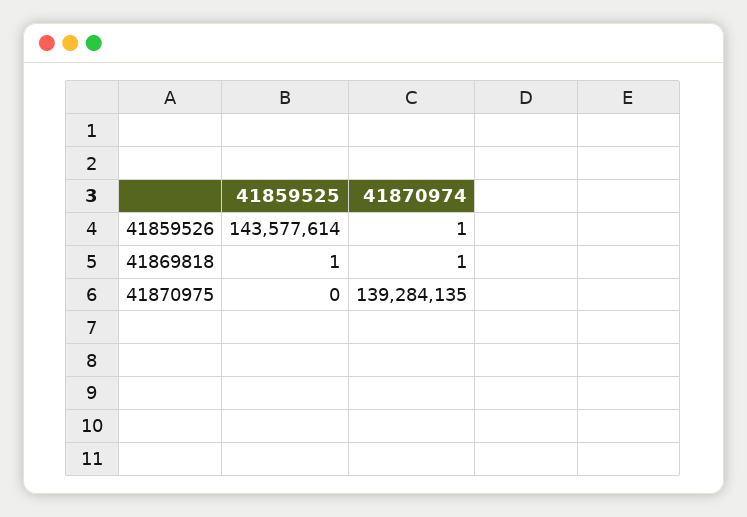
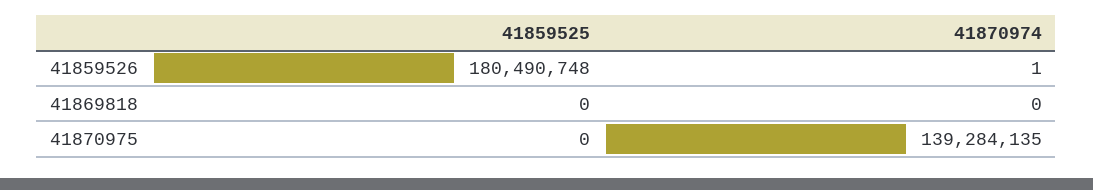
41859525, 41859526: 143577614 -> 180490748
41859525, 41869818: 1 -> 0
41870974, 41869818: 1 -> 0

